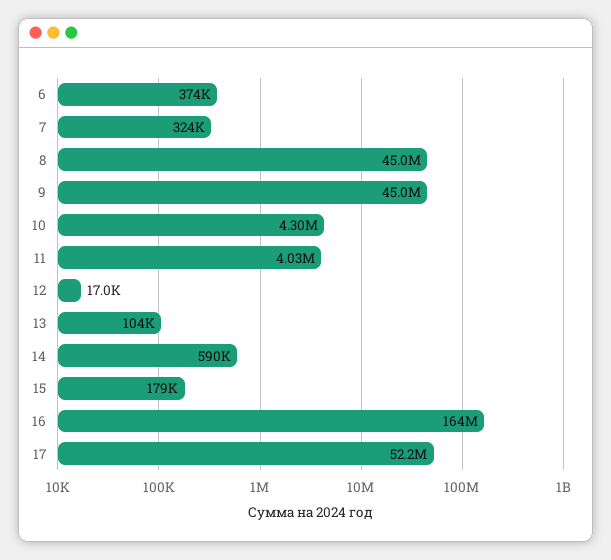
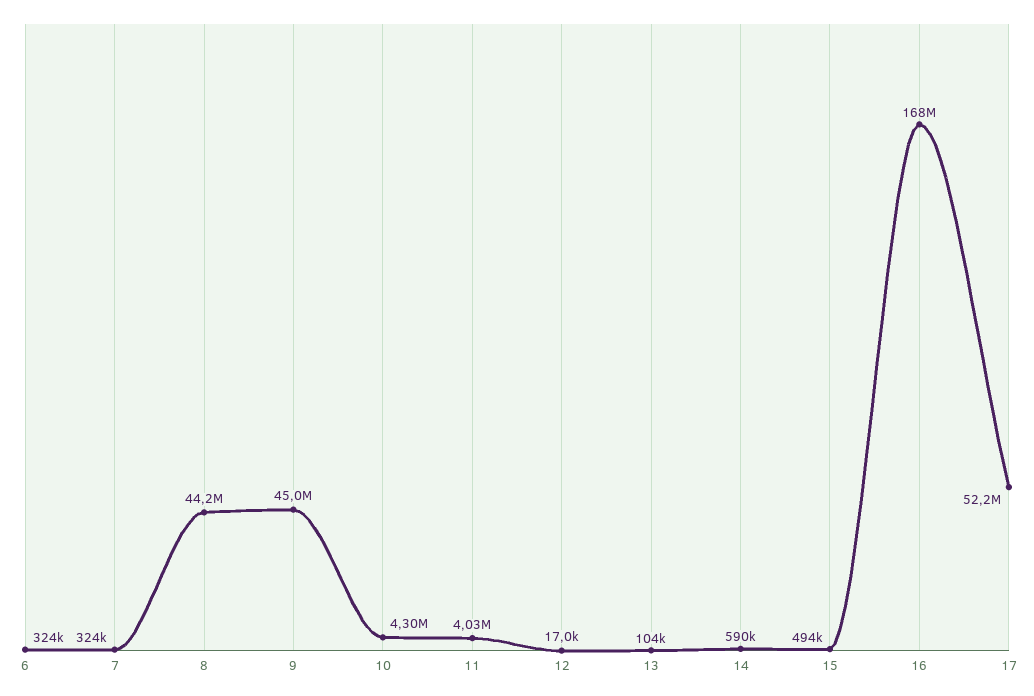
6: 374000 -> 324000
8: 45000000 -> 44200000
15: 179000 -> 494000
16: 164000000 -> 168000000

